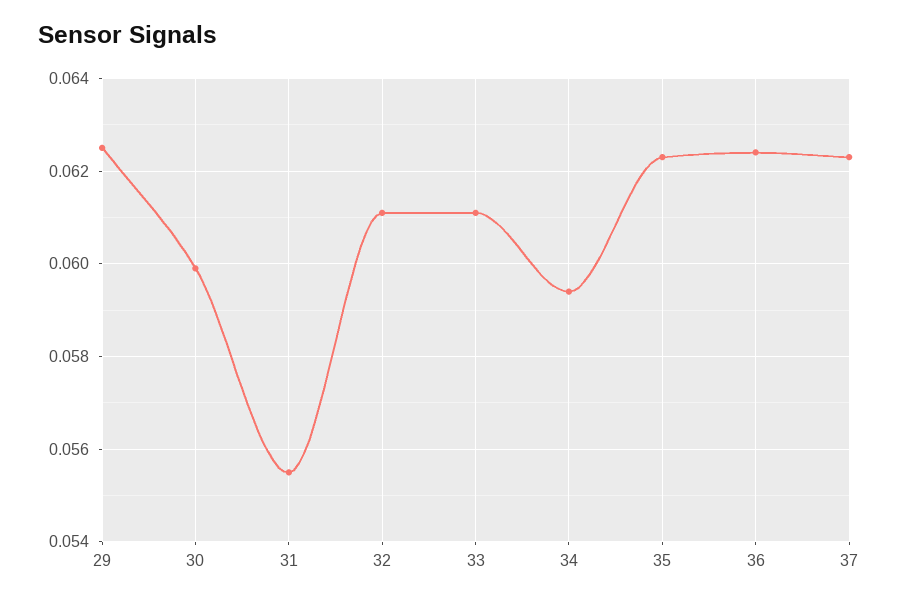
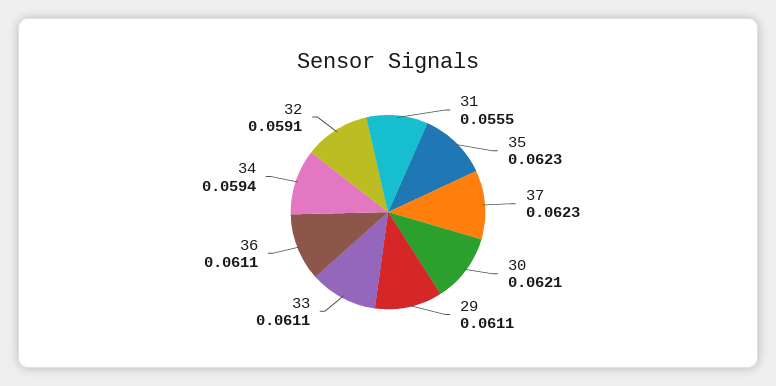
29: 0.0625 -> 0.0611
30: 0.06 -> 0.0621
32: 0.061 -> 0.0591
36: 0.0625 -> 0.0611

